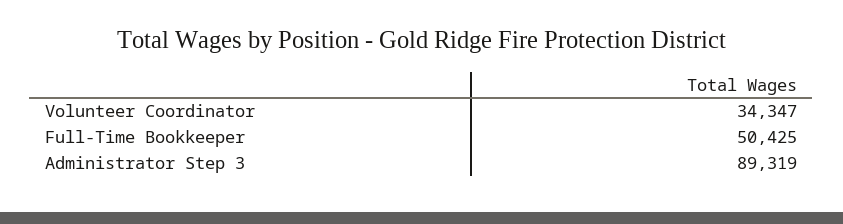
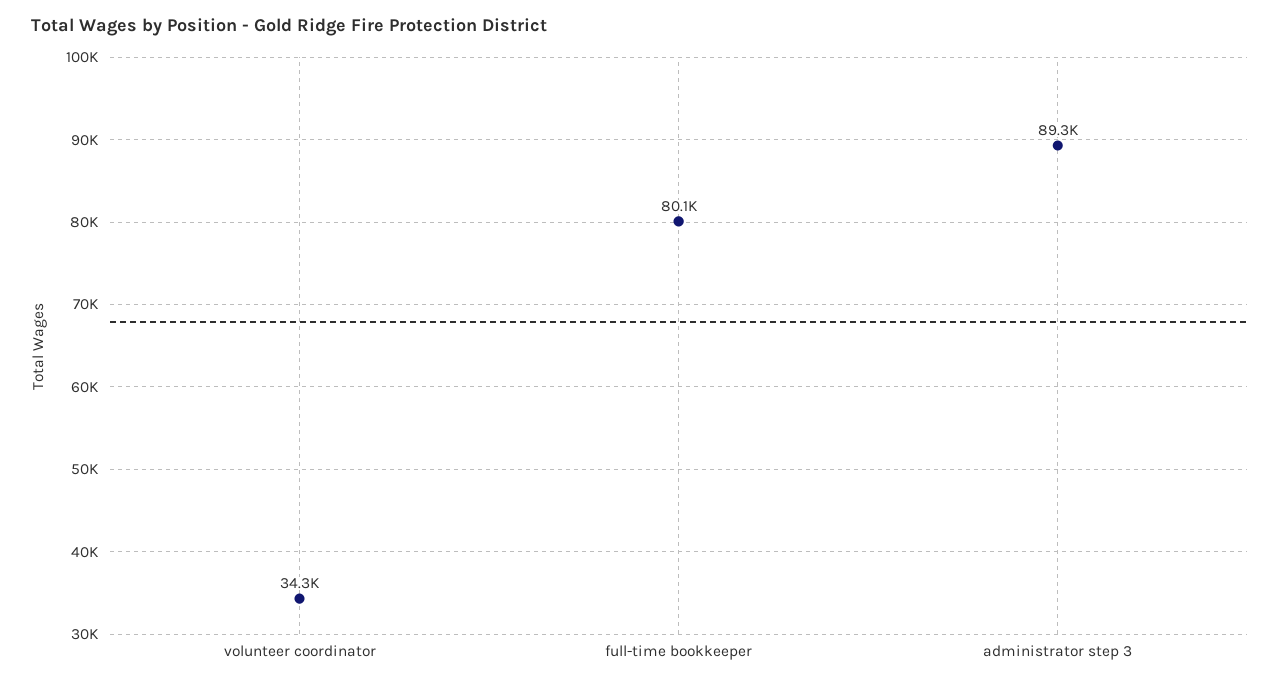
Full-Time Bookkeeper: 50425 -> 80100

